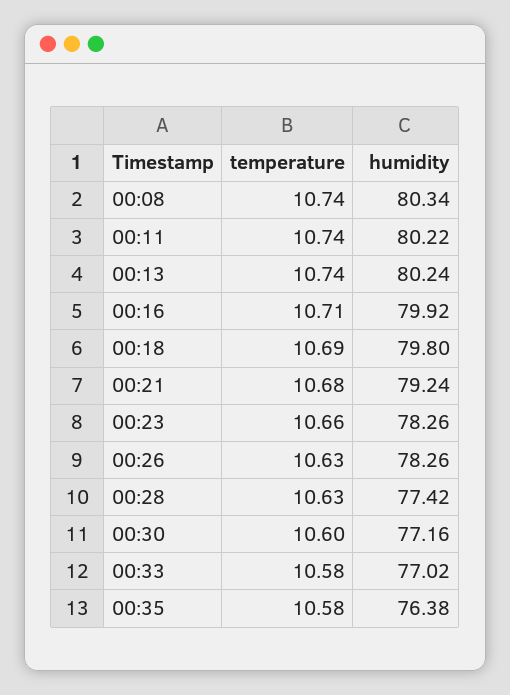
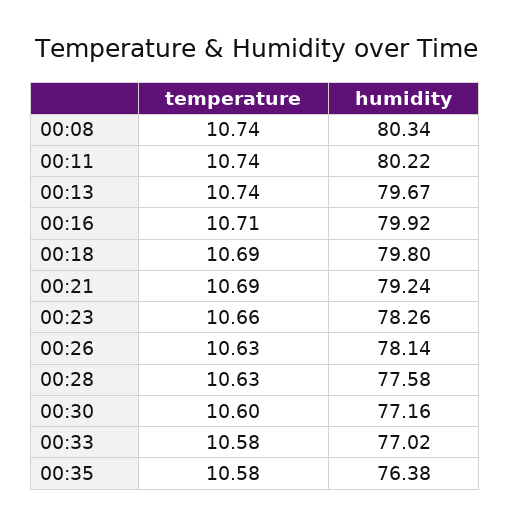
humidity, 00:13: 80.24 -> 79.67
temperature, 00:21: 10.68 -> 10.69
humidity, 00:26: 78.26 -> 78.14
humidity, 00:28: 77.42 -> 77.58

